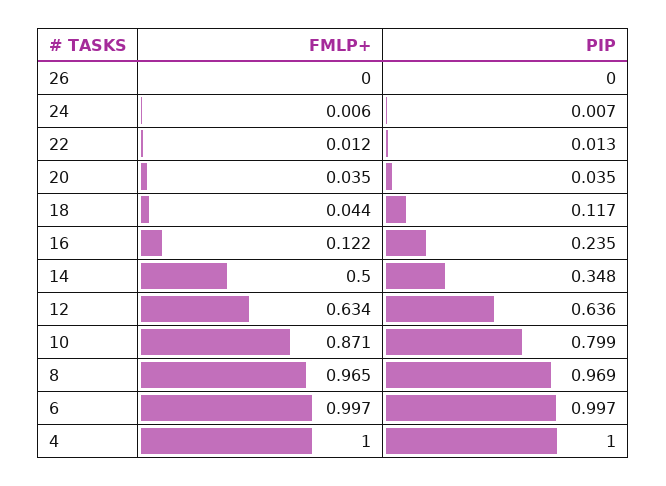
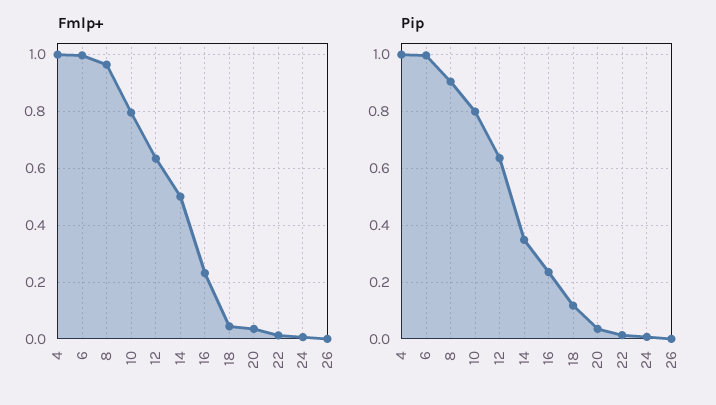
FMLP+, 16: 0.122 -> 0.225
FMLP+, 10: 0.871 -> 0.8
PIP, 8: 0.969 -> 0.9

